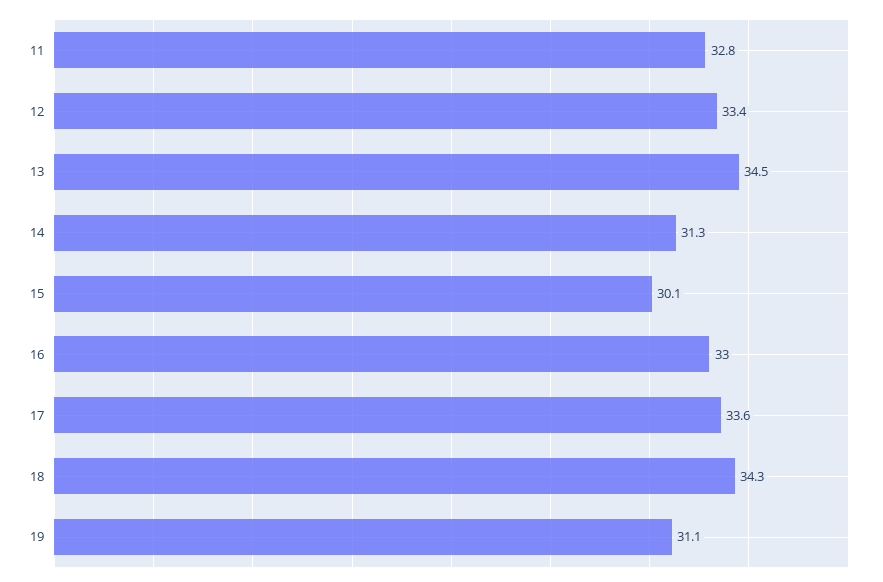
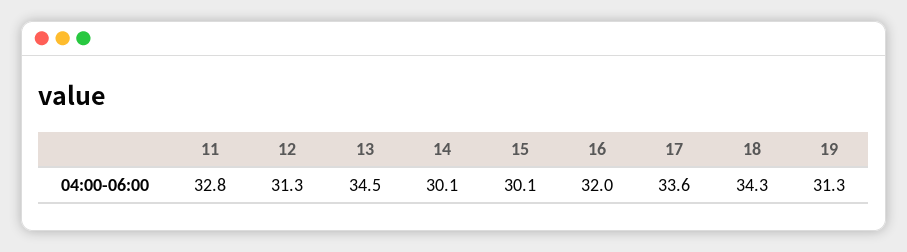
12: 33.4 -> 31.3
14: 31.3 -> 30.1
16: 33 -> 32
19: 31.1 -> 31.3

